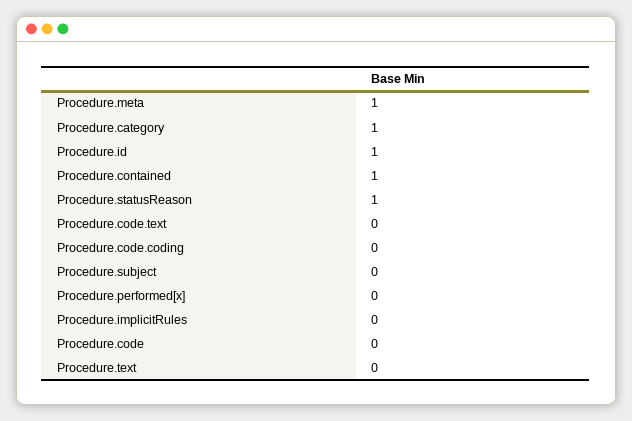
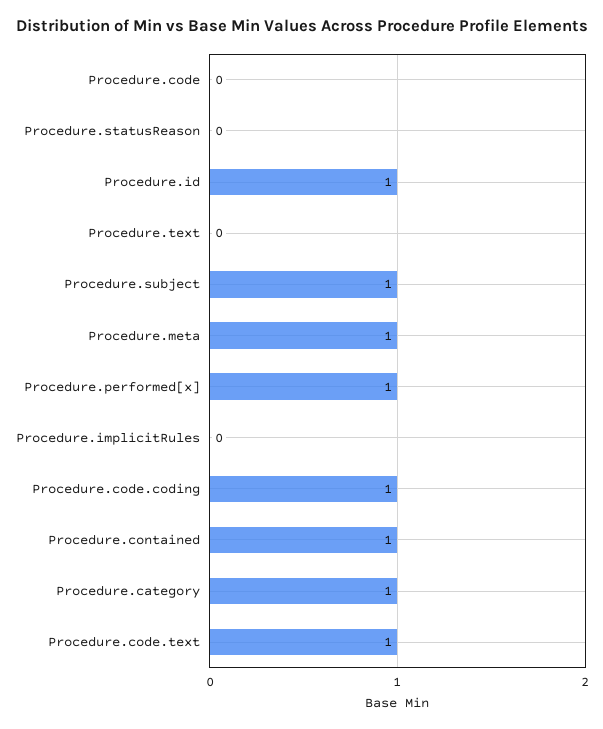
Procedure.statusReason: 1 -> 0
Procedure.code.text: 0 -> 1
Procedure.code.coding: 0 -> 1
Procedure.subject: 0 -> 1
Procedure.performed[x]: 0 -> 1

